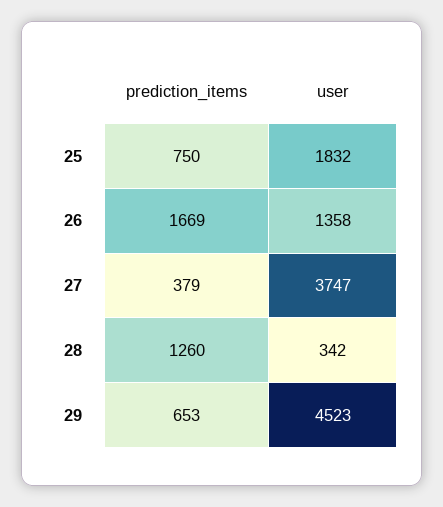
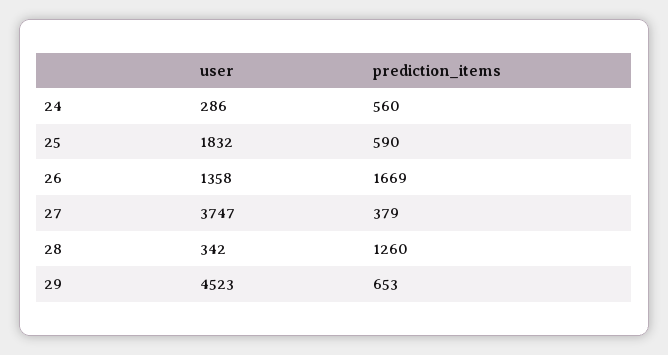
prediction_items, 25: 750 -> 590
user, 24: none -> 286
prediction_items, 24: none -> 560

